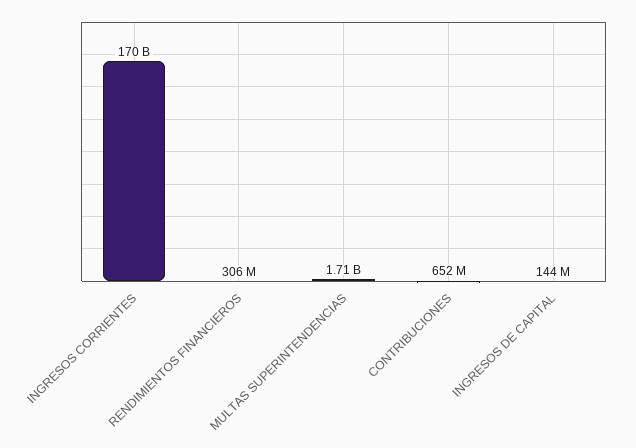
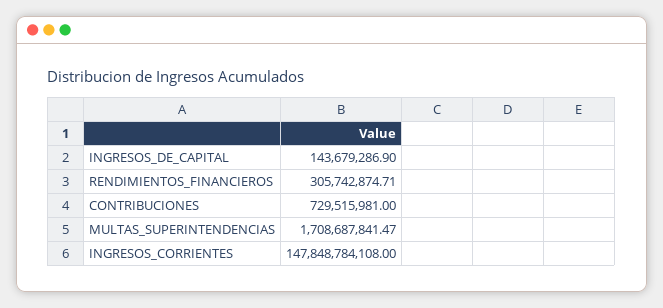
INGRESOS CORRIENTES: 170000000000 -> 147848784108
CONTRIBUCIONES: 652000000 -> 729515981

